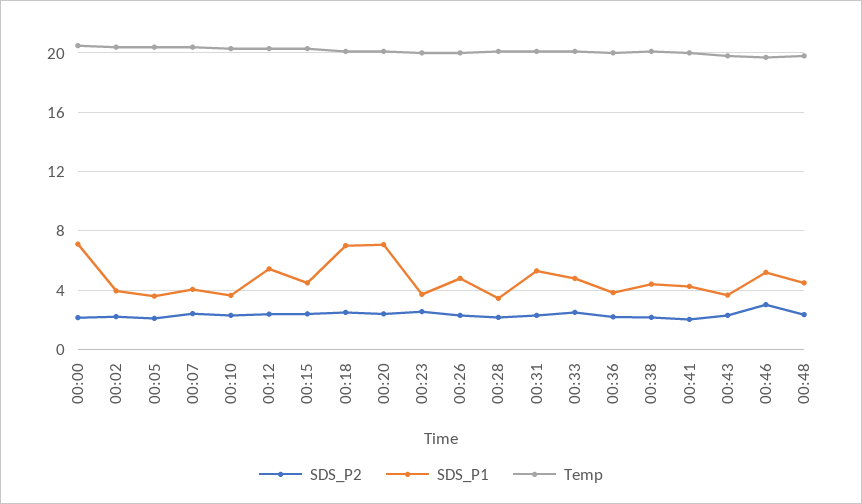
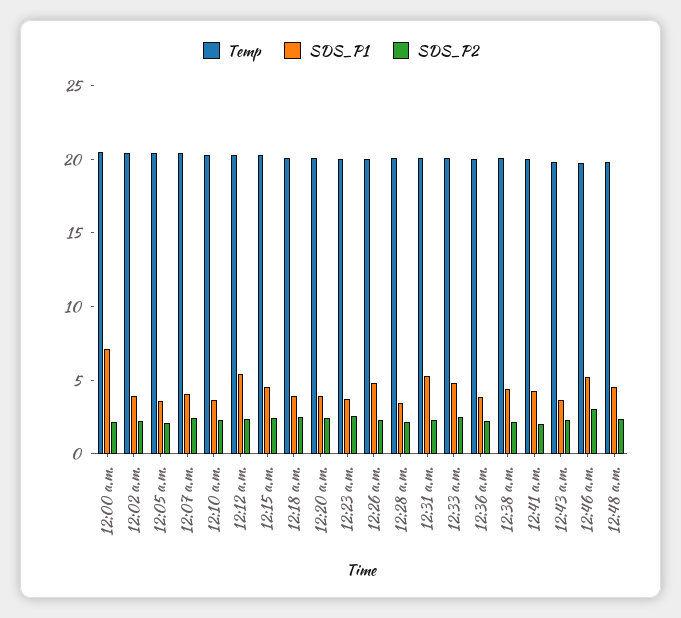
SDS_P1, 00:18: 7 -> 4
SDS_P1, 00:20: 7 -> 4

